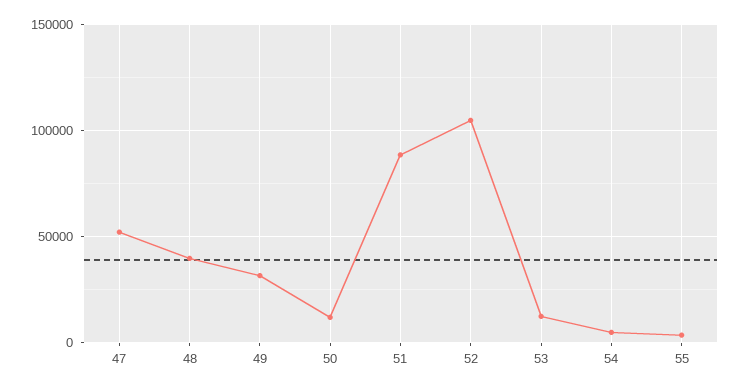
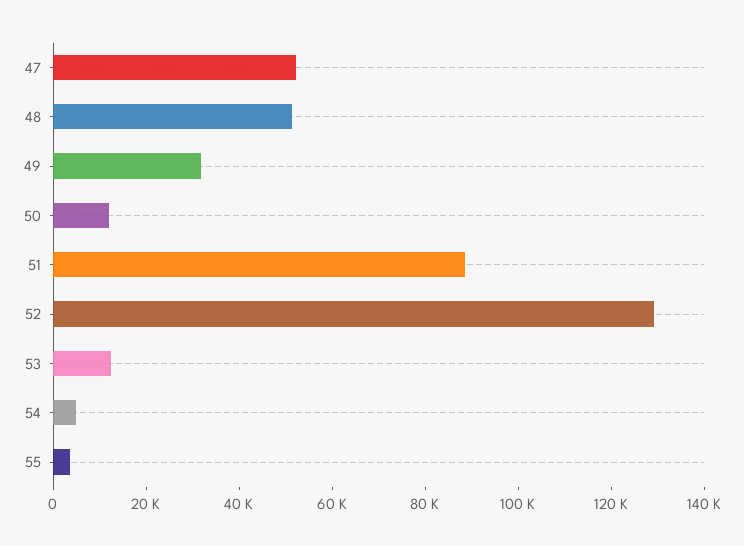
48: 40000 -> 50000
52: 105000 -> 130000

